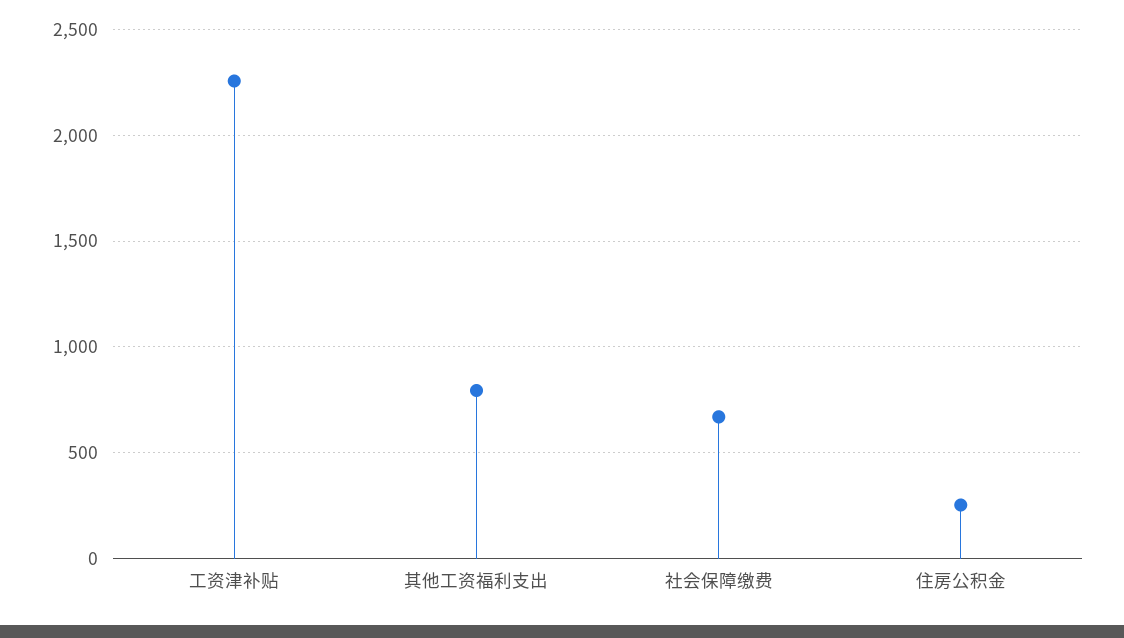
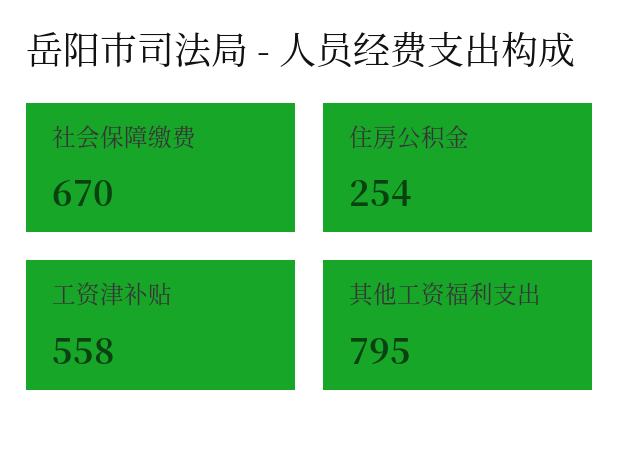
工资津补贴: 2250 -> 558

